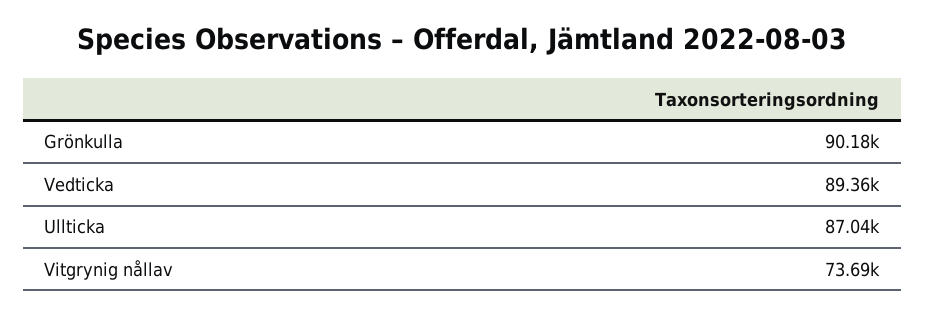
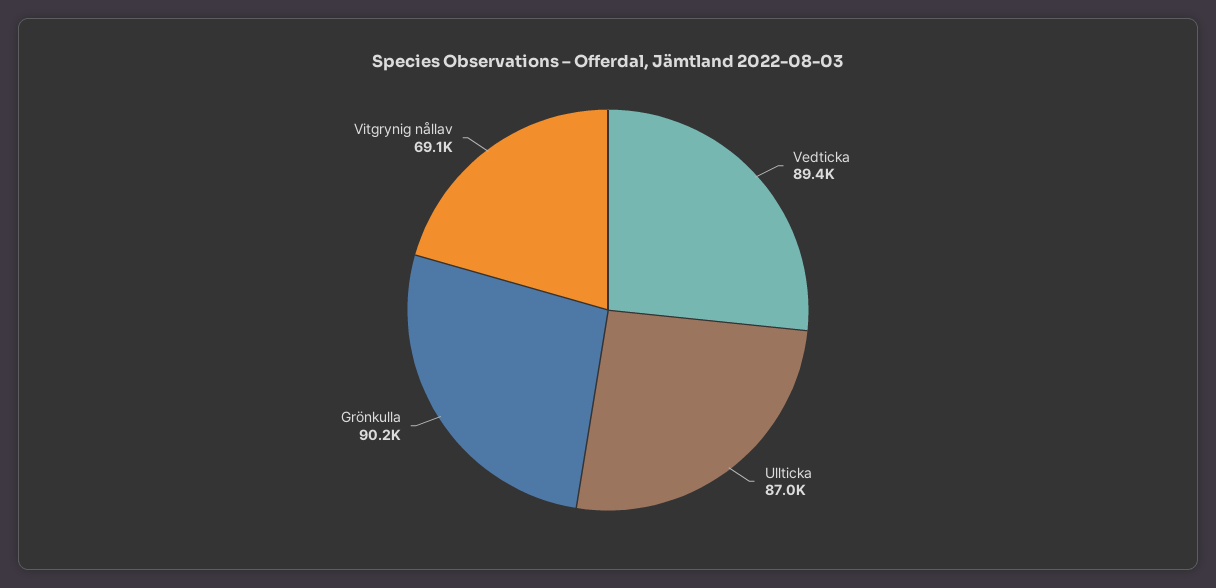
Vitgrynig nållav: 73690 -> 69100

